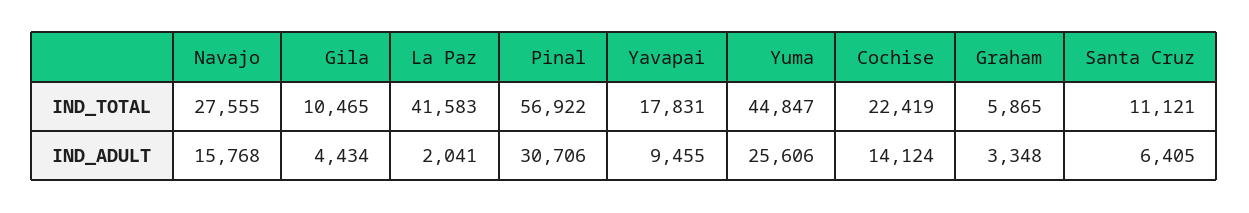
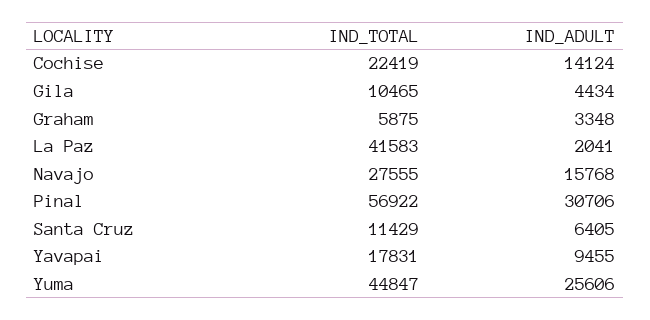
Graham, IND_TOTAL: 5865 -> 5875
Santa Cruz, IND_TOTAL: 11121 -> 11429

